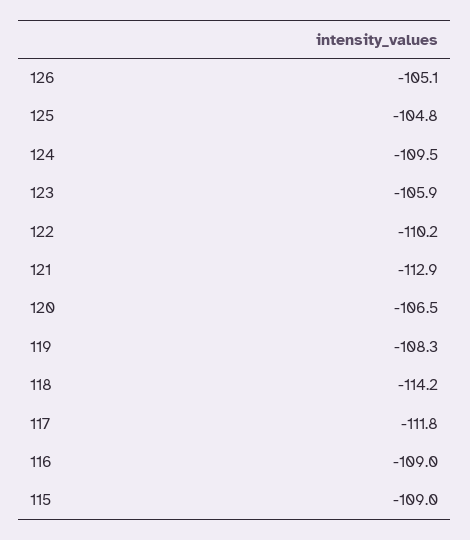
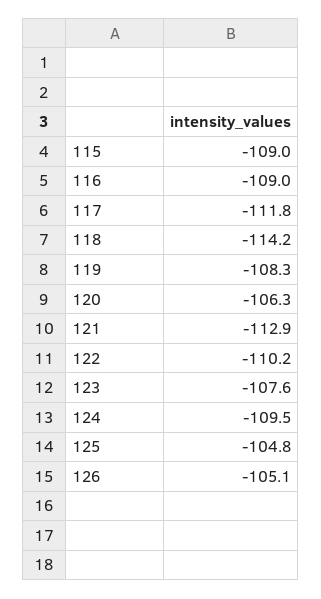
123: -105.9 -> -107.6
120: -106.5 -> -106.3

